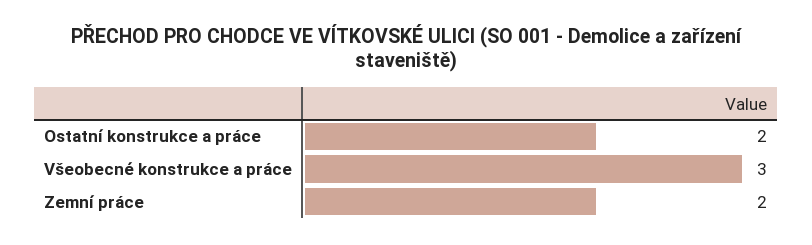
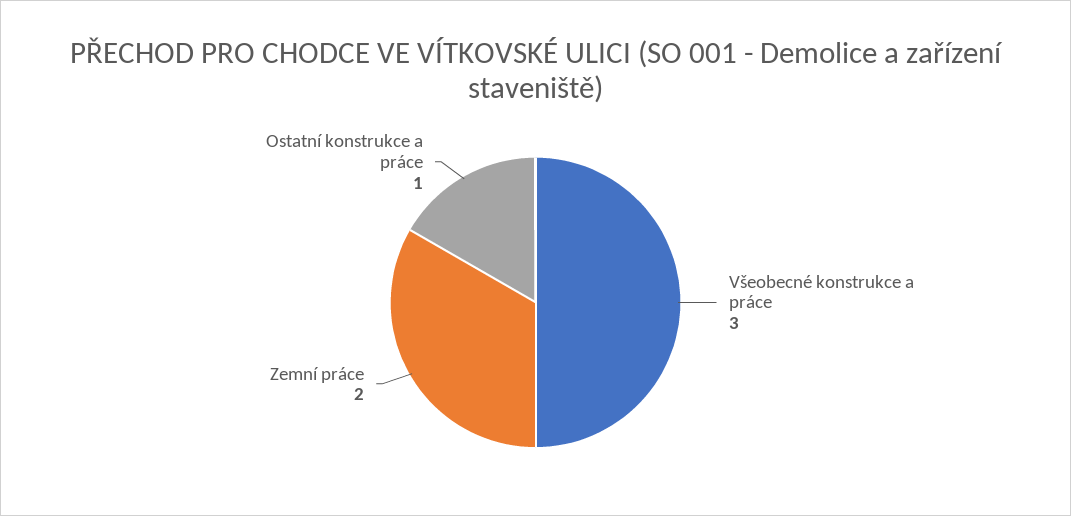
Ostatní konstrukce a práce: 2 -> 1

